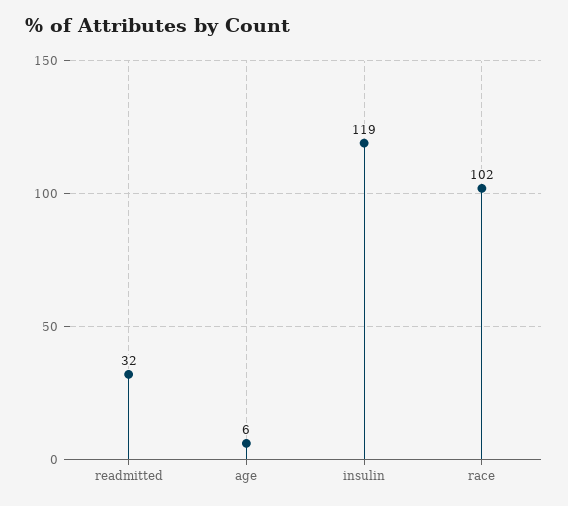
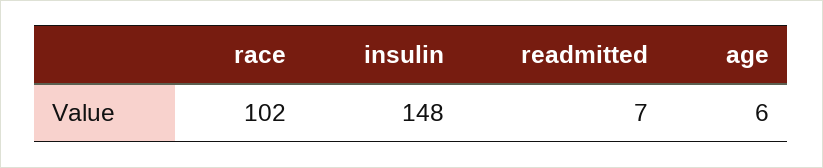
readmitted: 32 -> 7
insulin: 119 -> 148

